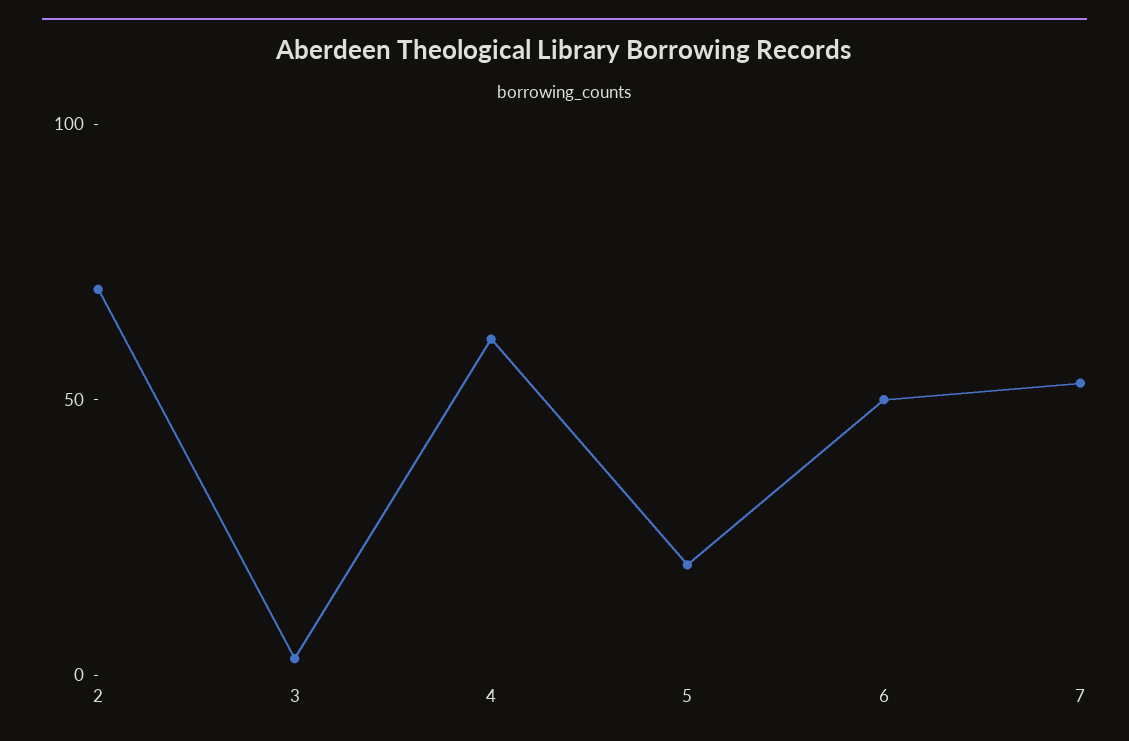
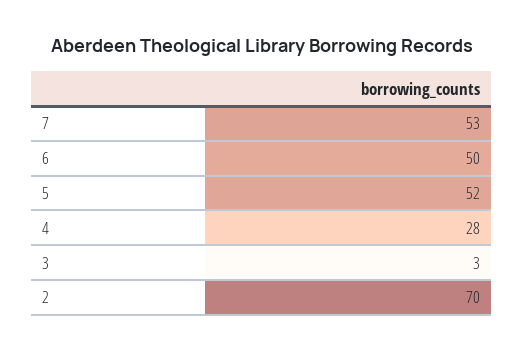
4: 60 -> 28
5: 20 -> 52

